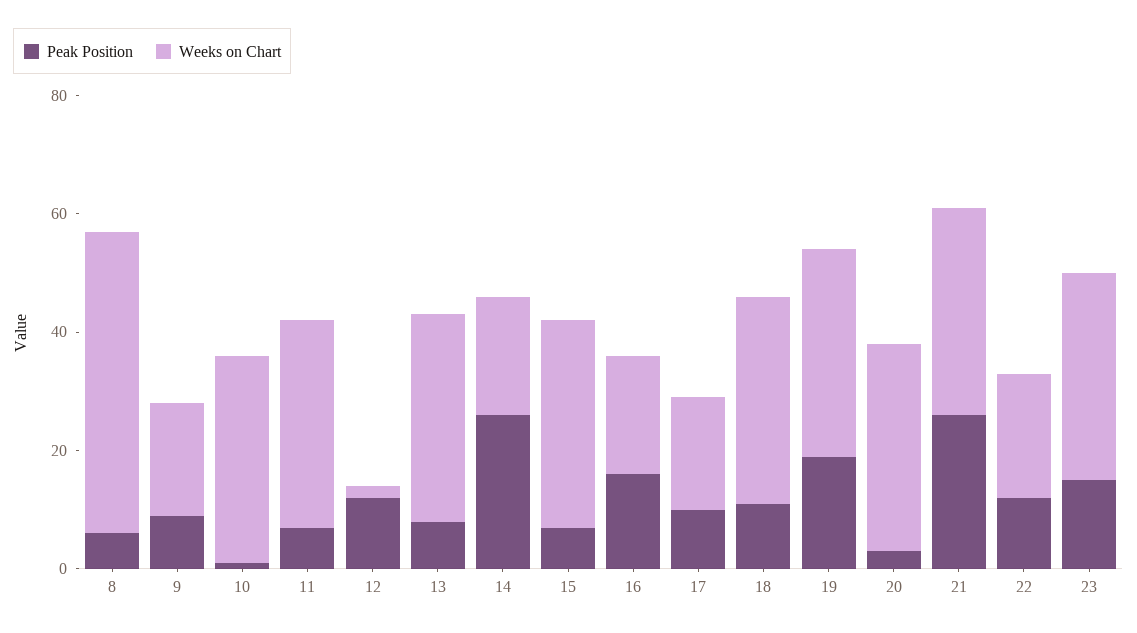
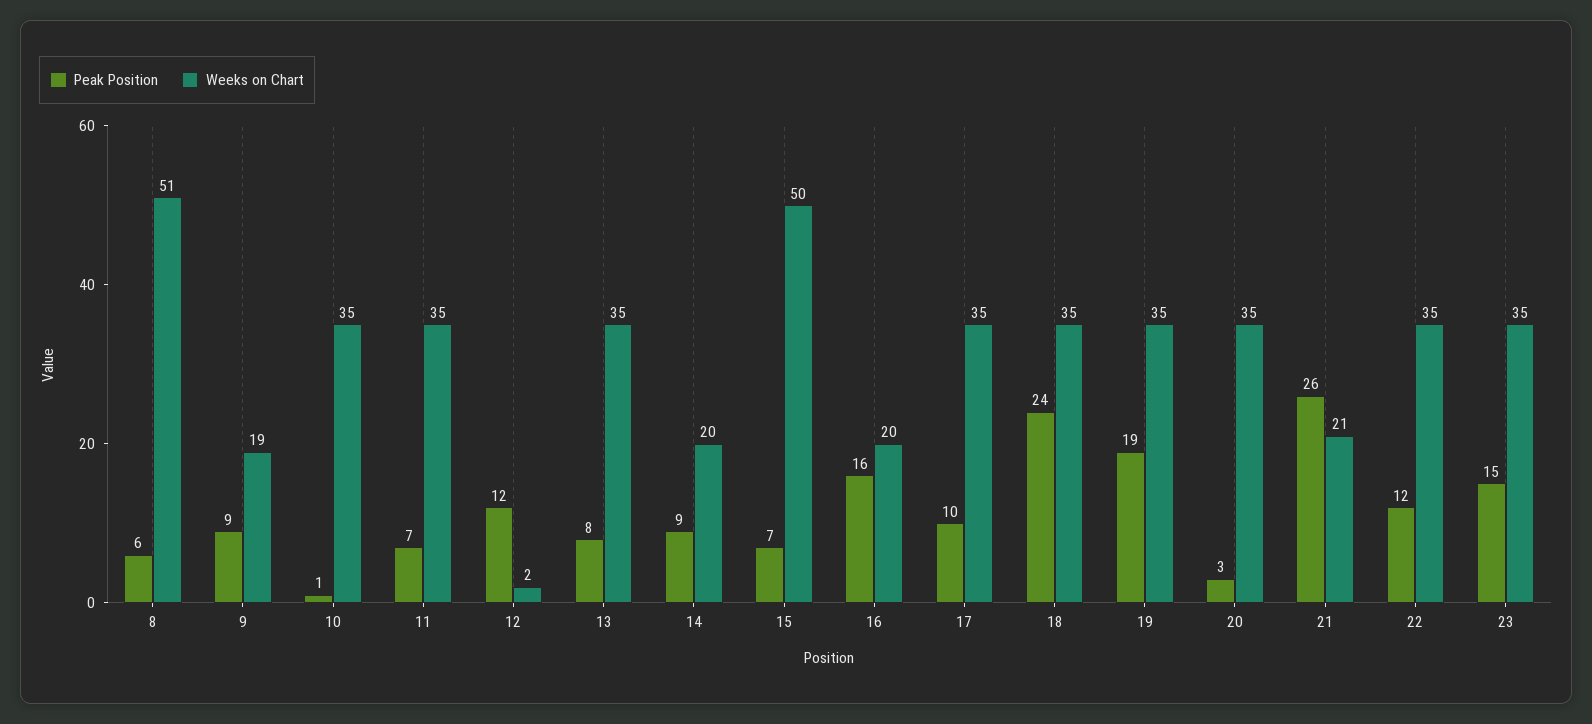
Peak Position, 14: 25 -> 9
Weeks on Chart, 15: 35 -> 50
Weeks on Chart, 17: 20 -> 35
Peak Position, 18: 10 -> 24
Weeks on Chart, 21: 35 -> 21
Weeks on Chart, 22: 20 -> 35

